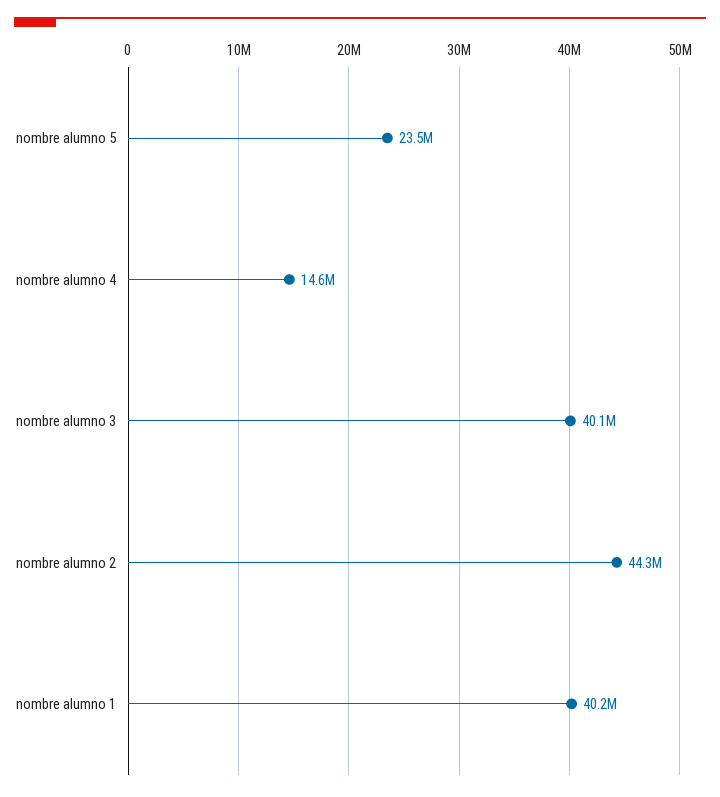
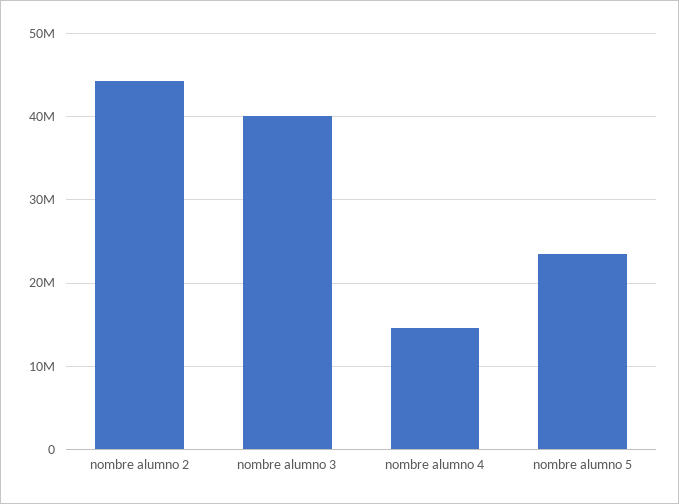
nombre alumno 1: 40200000 -> none

